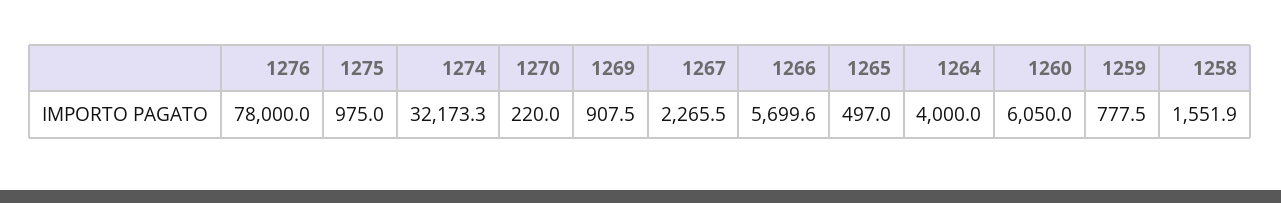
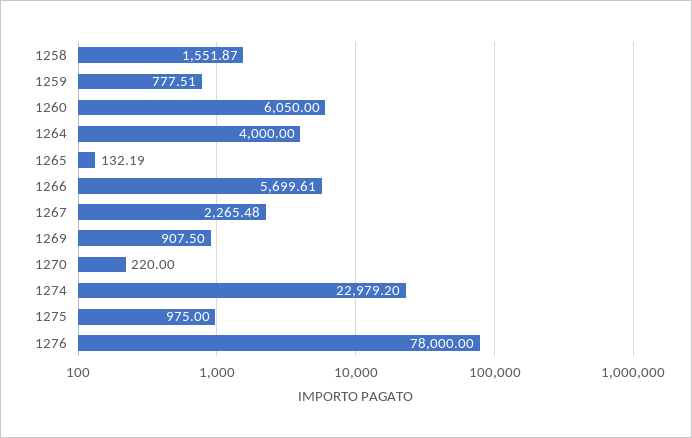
1274: 32173.3 -> 22979.2
1265: 497 -> 132.19

